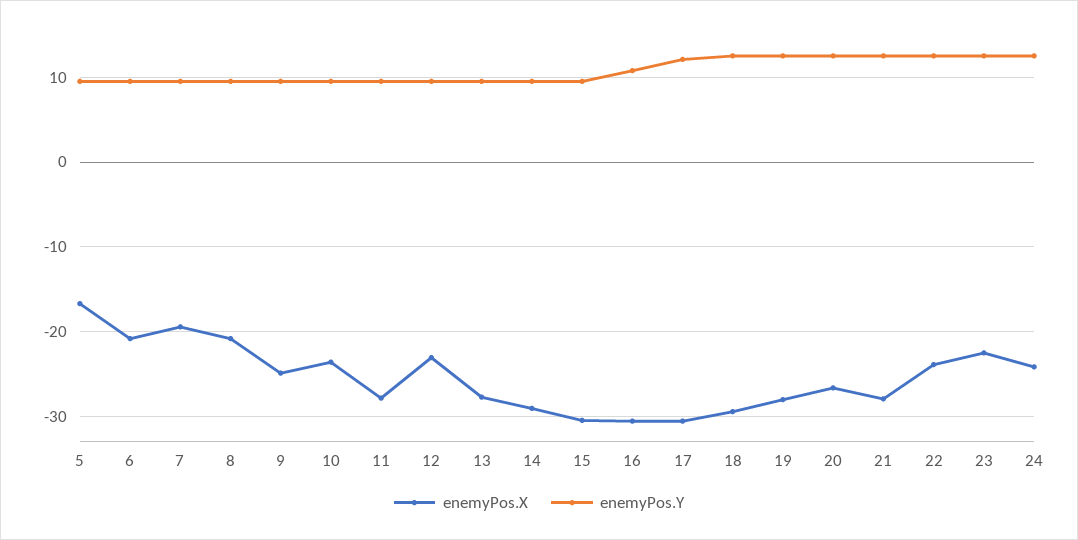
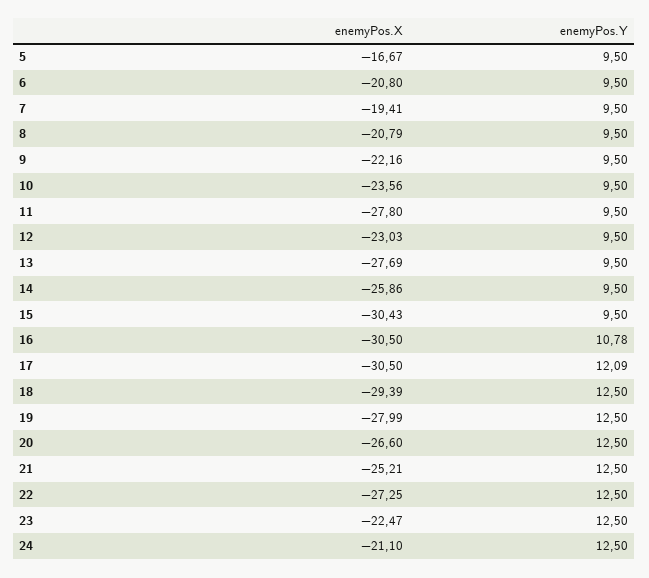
enemyPos.X, 9: -25 -> -22.16
enemyPos.X, 14: -29 -> -25.86
enemyPos.X, 21: -28 -> -25.21
enemyPos.X, 22: -24 -> -27.25
enemyPos.X, 24: -24 -> -21.1

